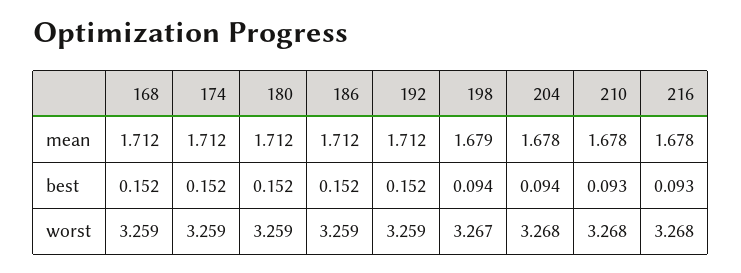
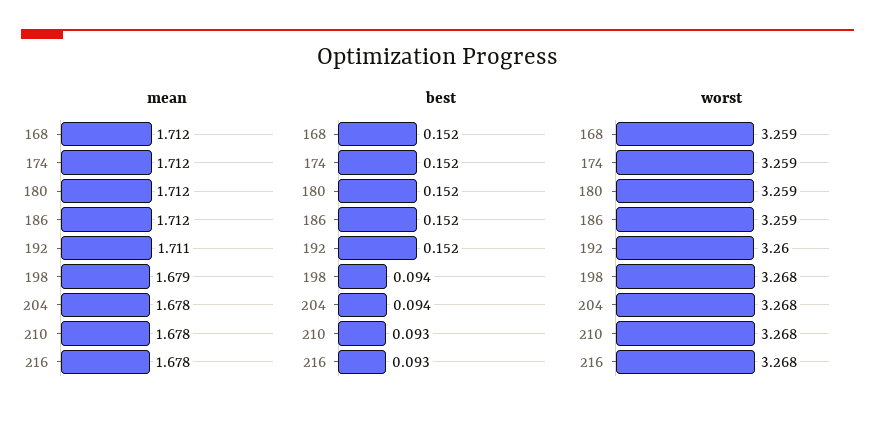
mean, 192: 1.712 -> 1.711
worst, 192: 3.259 -> 3.26
worst, 198: 3.267 -> 3.268

